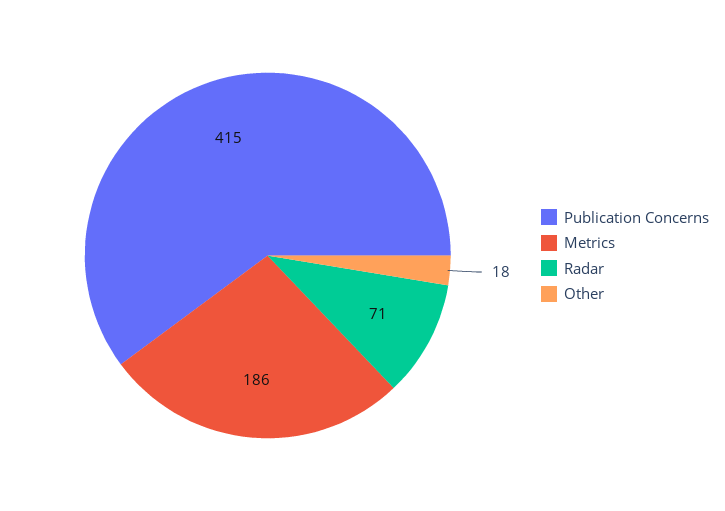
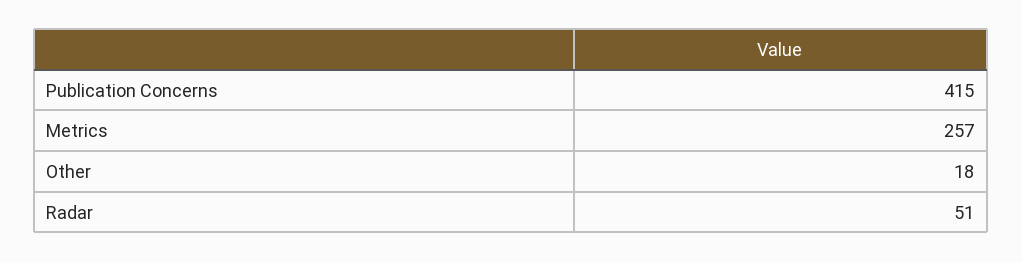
Metrics: 186 -> 257
Radar: 71 -> 51

